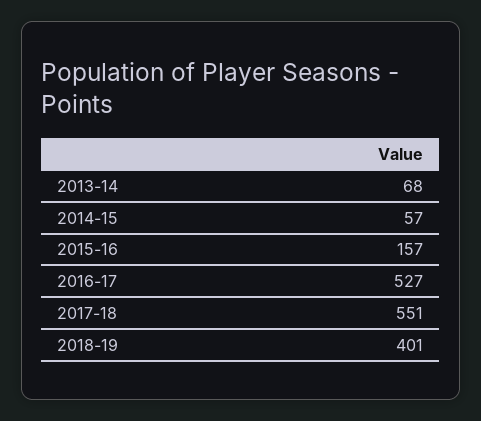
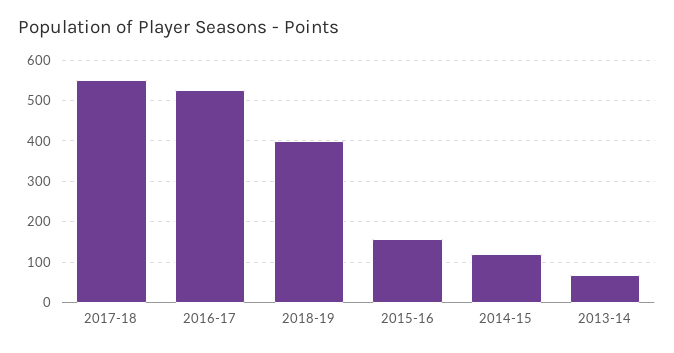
2014-15: 57 -> 120

